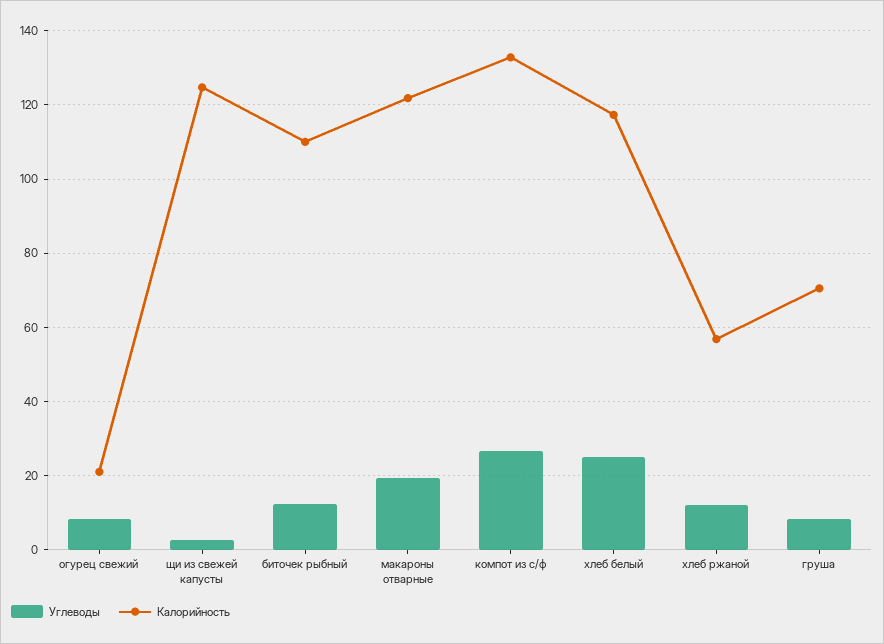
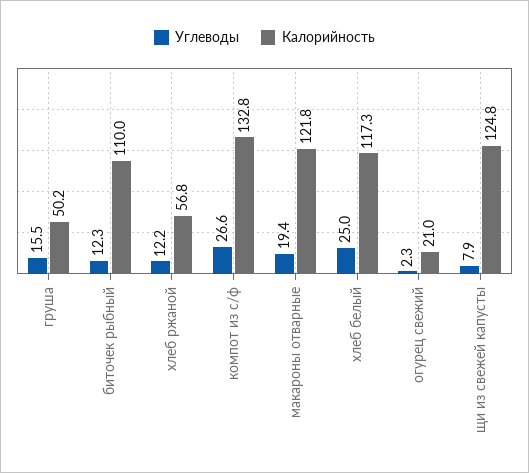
Углеводы, огурец свежий: 8 -> 2.3
Углеводы, щи из свежей капусты: 2 -> 7.9
Углеводы, груша: 8 -> 15.5
Калорийность, груша: 70 -> 50.2

